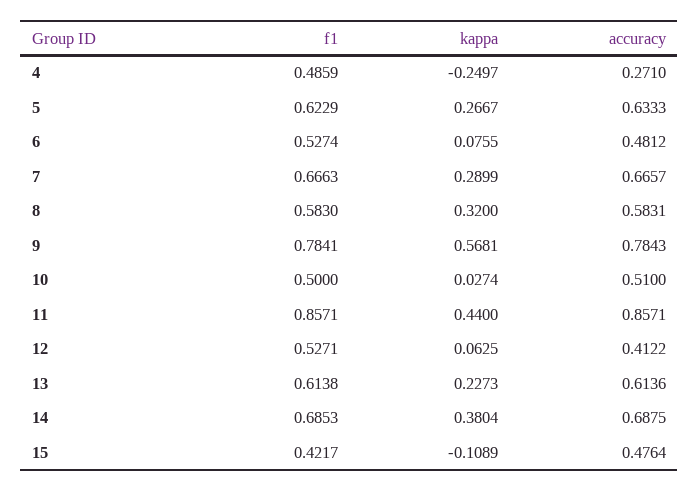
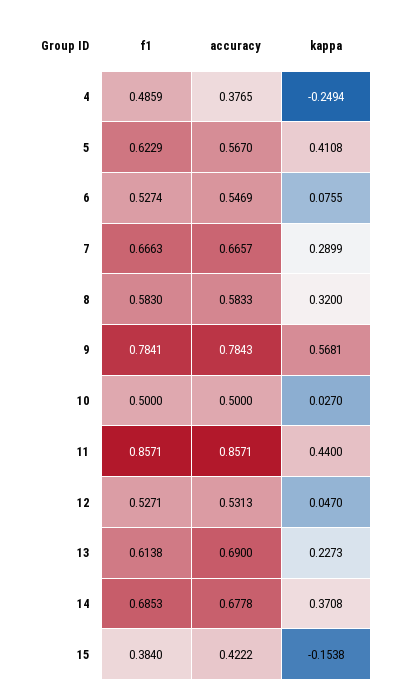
kappa, 4: -0.2497 -> -0.2494
accuracy, 4: 0.271 -> 0.3765
kappa, 5: 0.2667 -> 0.4108
accuracy, 5: 0.6333 -> 0.567
accuracy, 6: 0.4812 -> 0.5469
accuracy, 8: 0.5831 -> 0.5833
kappa, 10: 0.0274 -> 0.027
accuracy, 10: 0.51 -> 0.5
kappa, 12: 0.0625 -> 0.047
accuracy, 12: 0.4122 -> 0.5313
accuracy, 13: 0.6136 -> 0.69
kappa, 14: 0.3804 -> 0.3708
accuracy, 14: 0.6875 -> 0.6778
f1, 15: 0.4217 -> 0.384
kappa, 15: -0.1089 -> -0.1538
accuracy, 15: 0.4764 -> 0.4222

